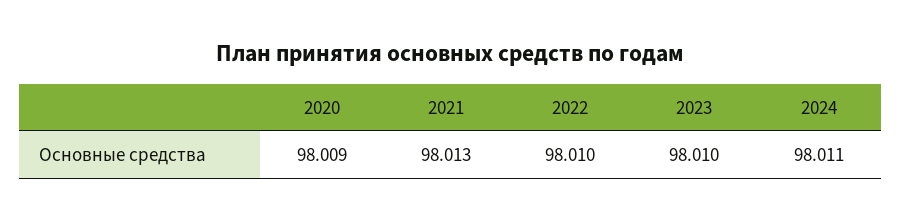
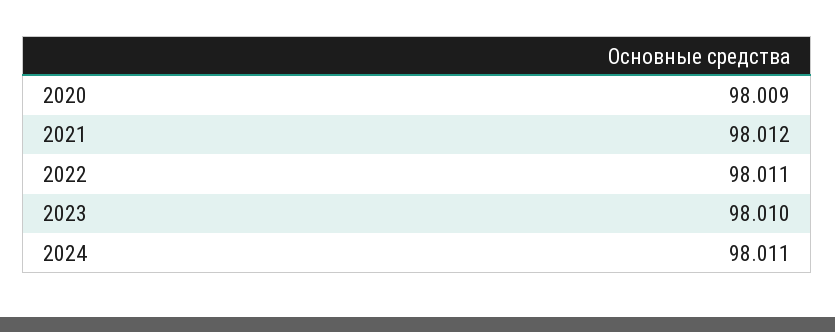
2021: 98.013 -> 98.012
2022: 98.01 -> 98.011

